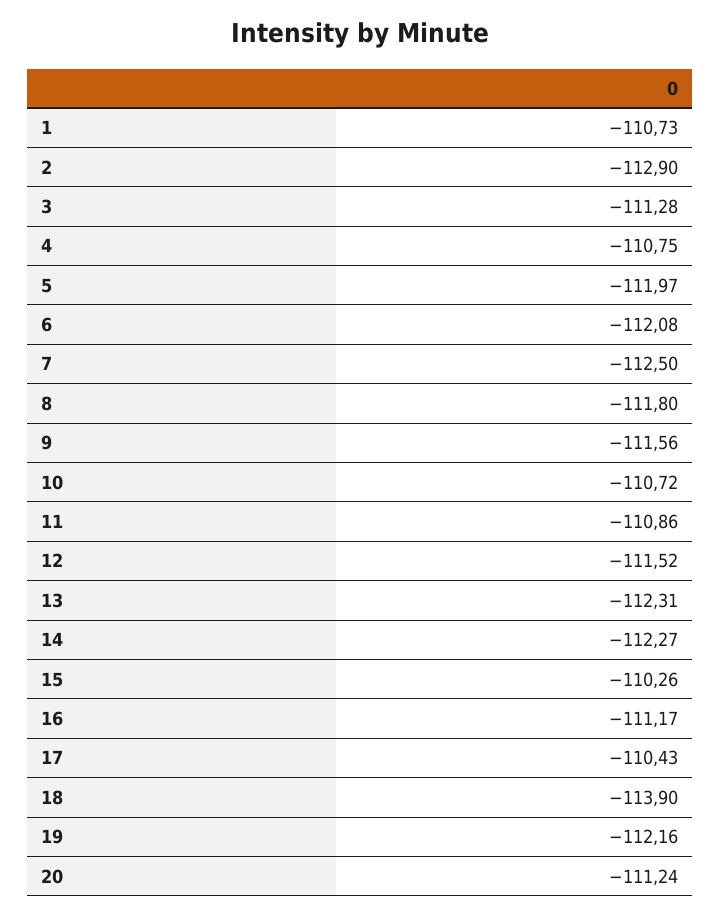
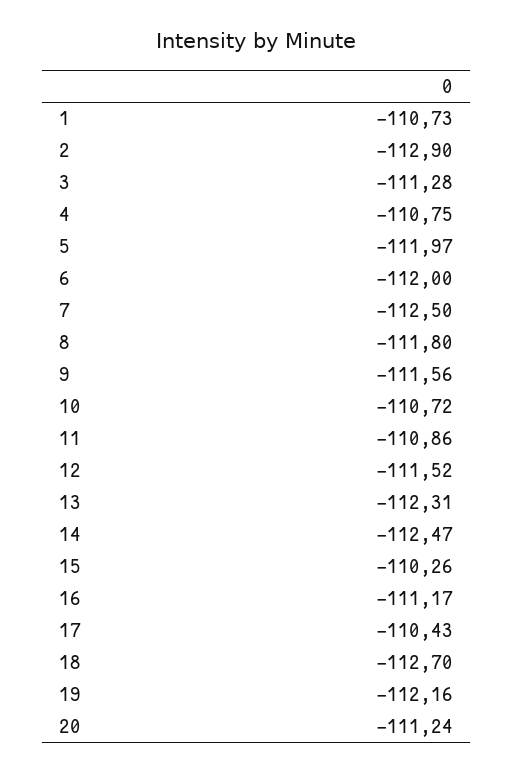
6: -112.08 -> -112
14: -112.27 -> -112.47
18: -113.9 -> -112.7

